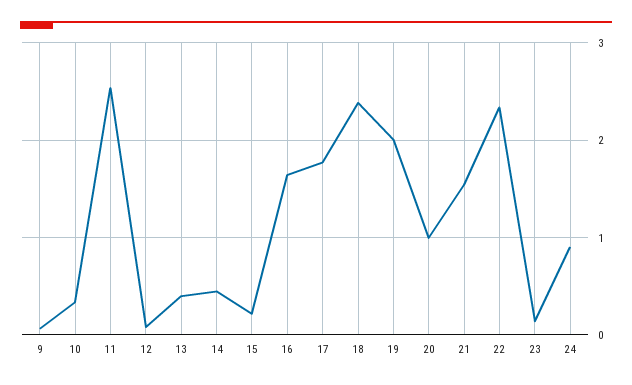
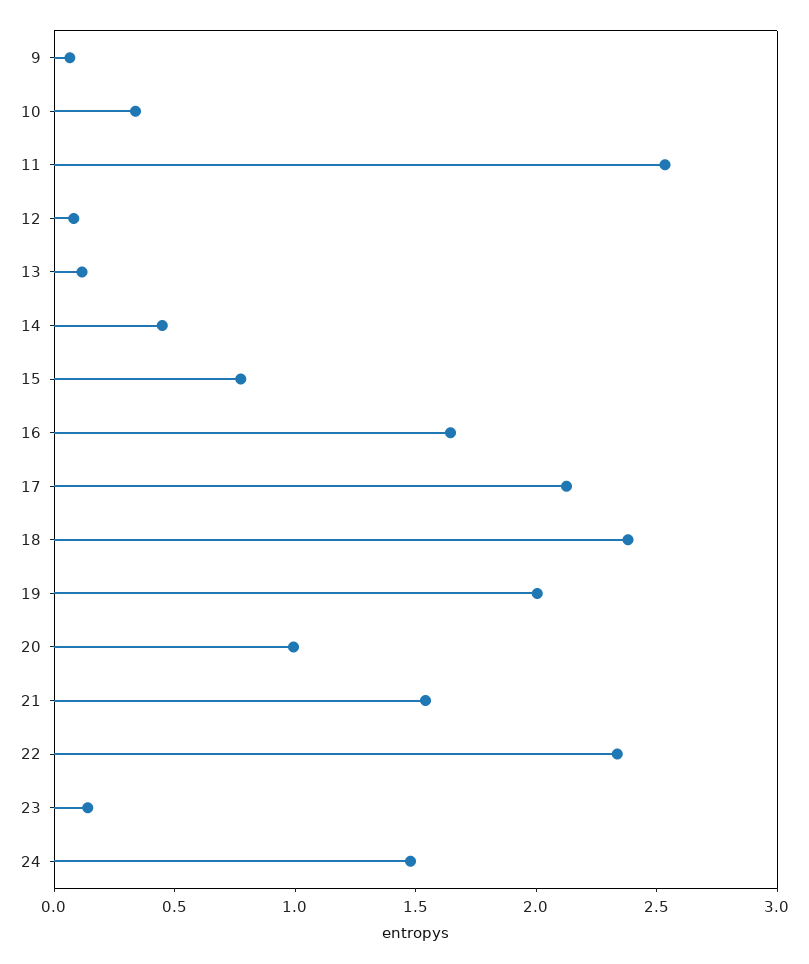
13: 0.4 -> 0.1
15: 0.2 -> 0.8
17: 1.8 -> 2.1
24: 0.9 -> 1.5

